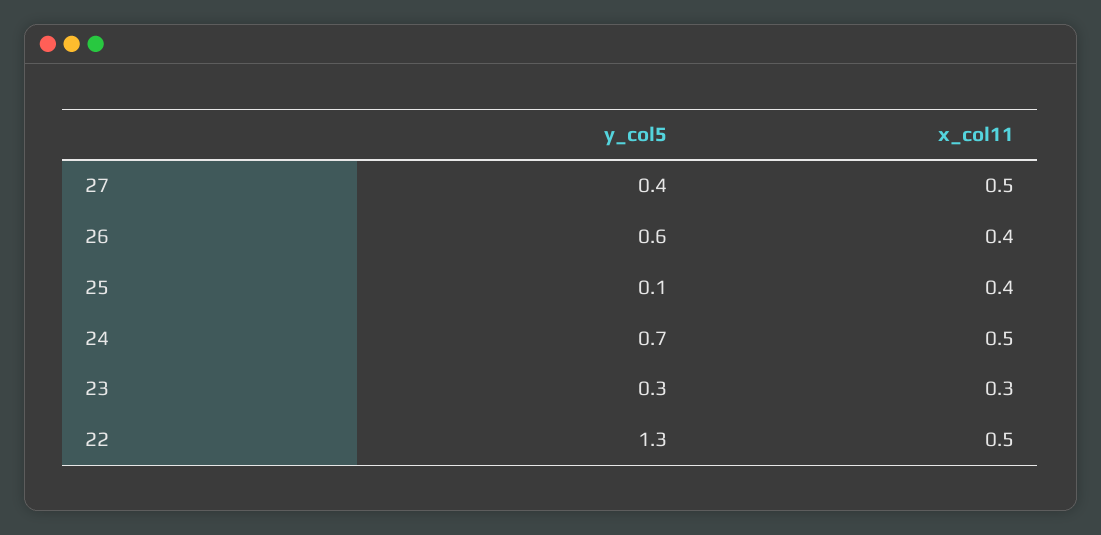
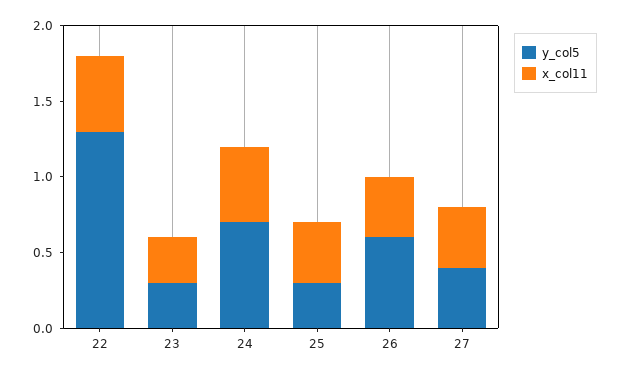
x_col11, 27: 0.5 -> 0.4
y_col5, 25: 0.1 -> 0.3

